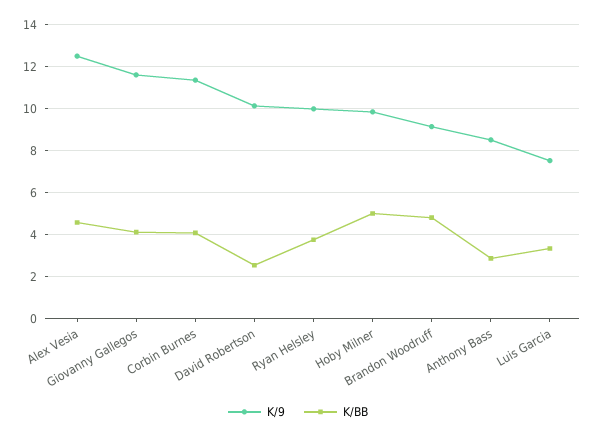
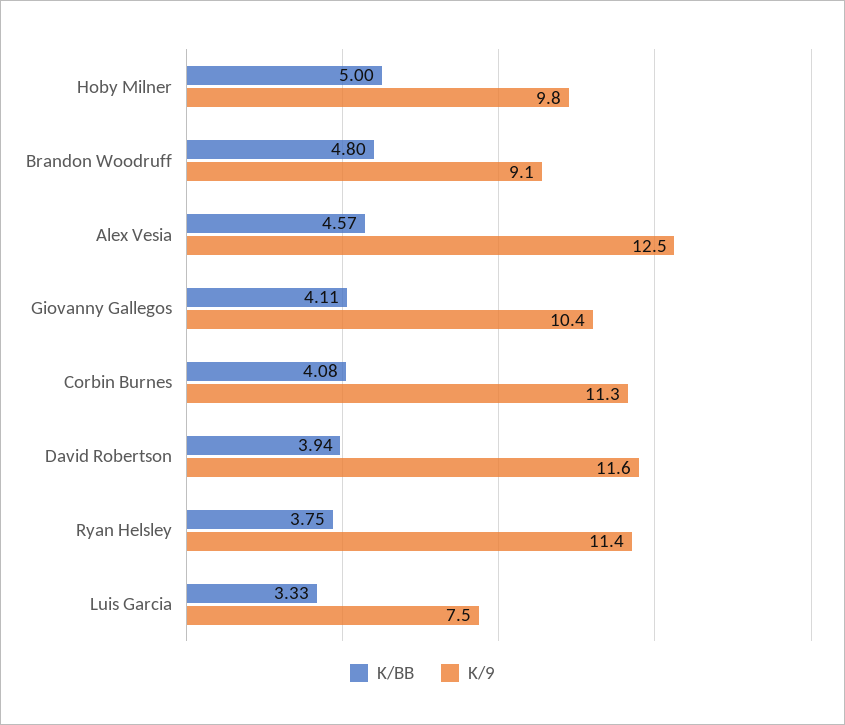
K/9, Giovanny Gallegos: 11.5 -> 10.4
K/9, David Robertson: 10 -> 11.6
K/BB, David Robertson: 2.5 -> 3.94
K/9, Ryan Helsley: 10 -> 11.4
K/9, Anthony Bass: 8.5 -> none
K/BB, Anthony Bass: 3 -> none

